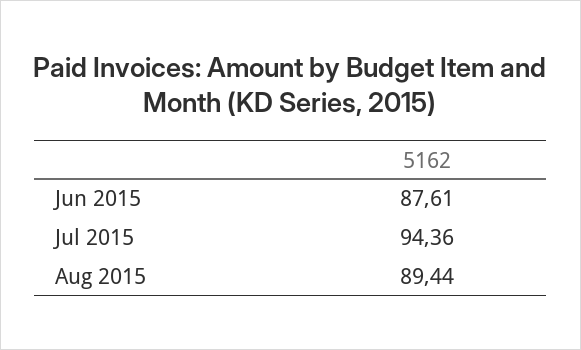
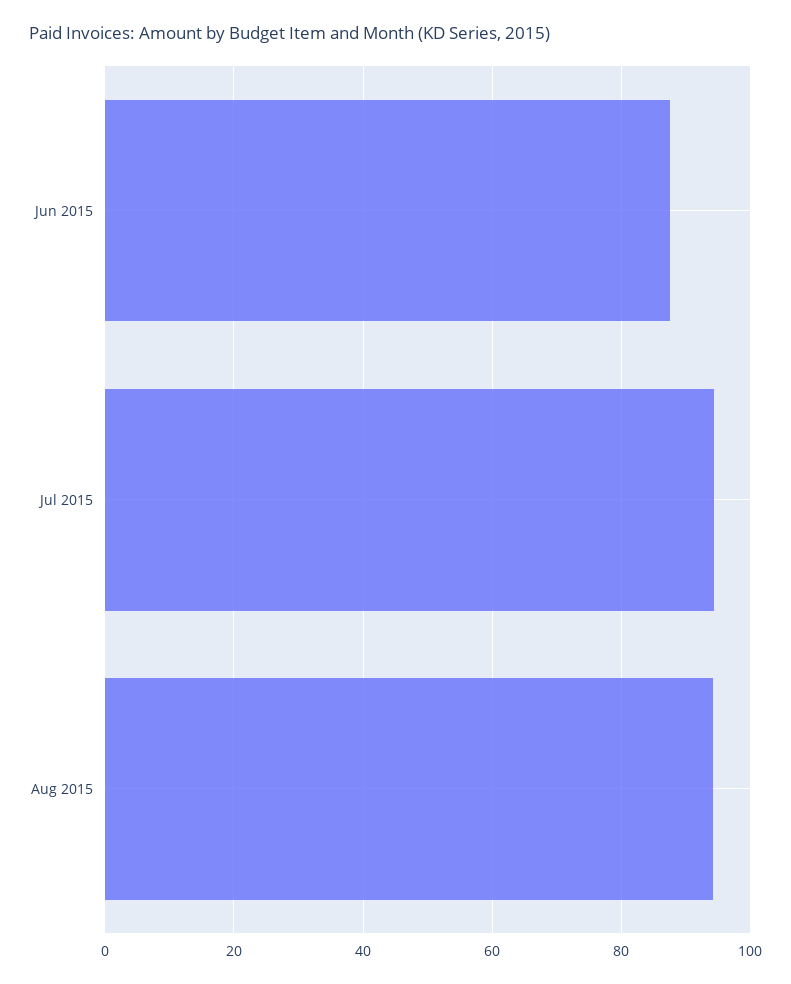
Aug 2015: 89.44 -> 94

